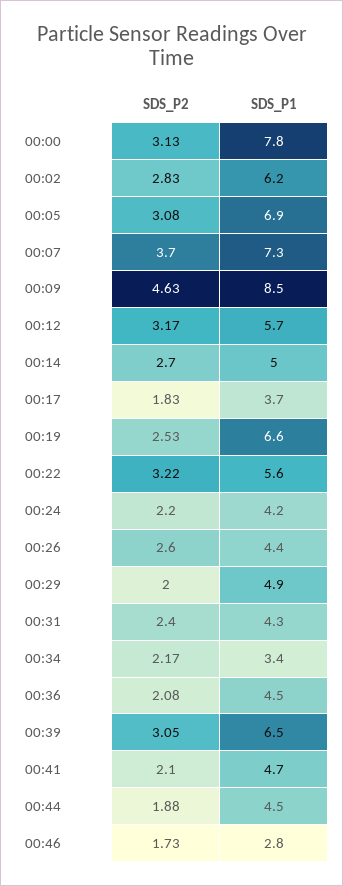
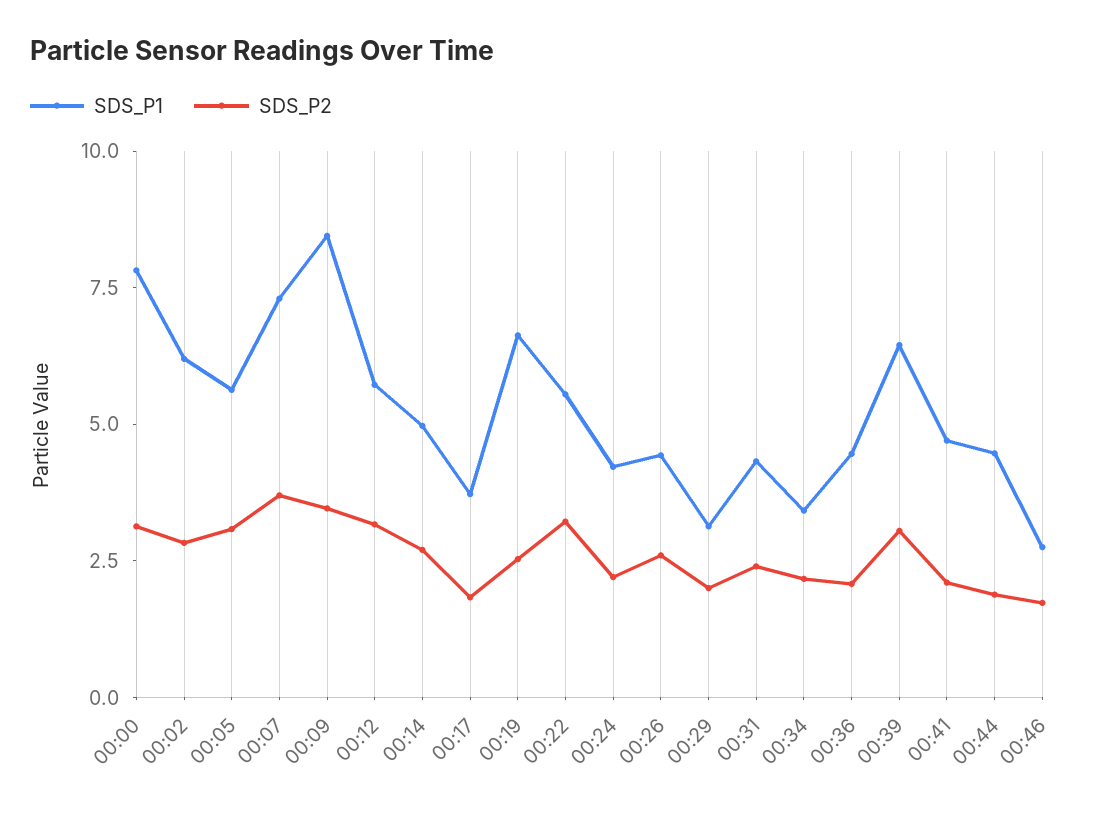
SDS_P1, 00:05: 6.9 -> 5.5
SDS_P2, 00:09: 4.63 -> 3.5
SDS_P1, 00:29: 4.9 -> 3

